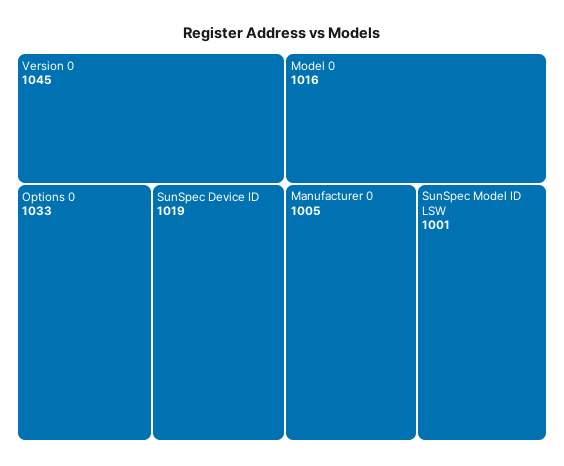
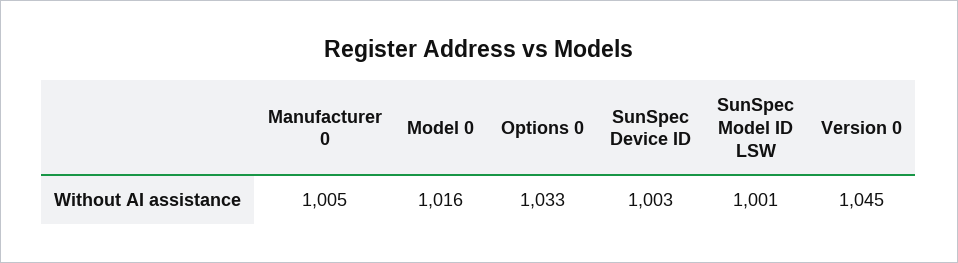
SunSpec Device ID: 1019 -> 1003

